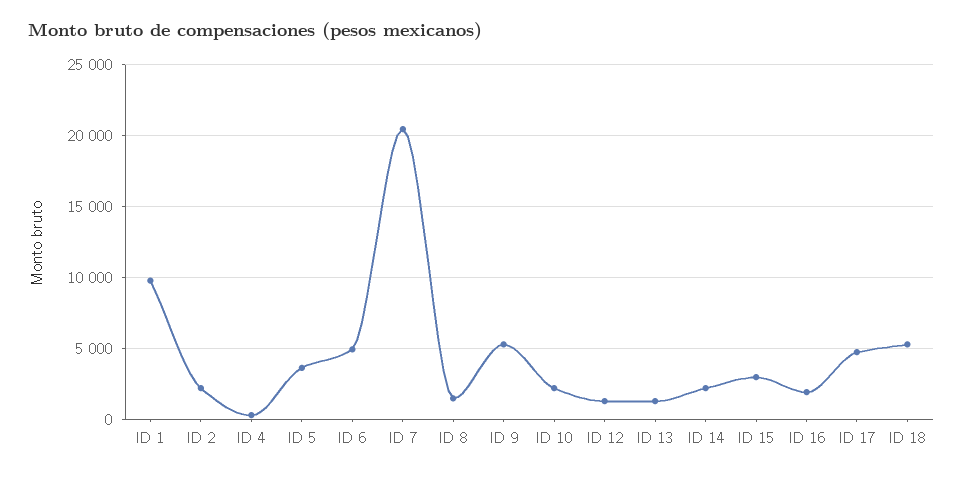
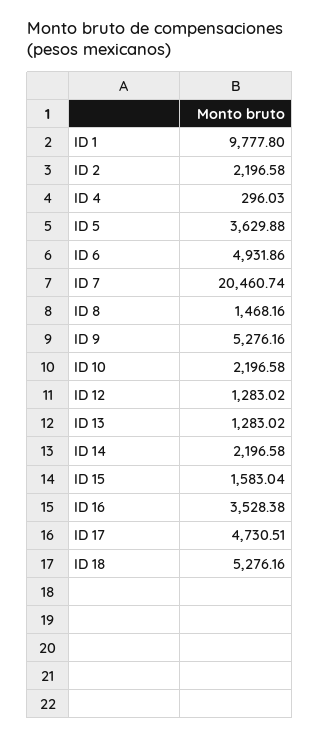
ID 15: 3000 -> 1583.04
ID 16: 2000 -> 3528.38

